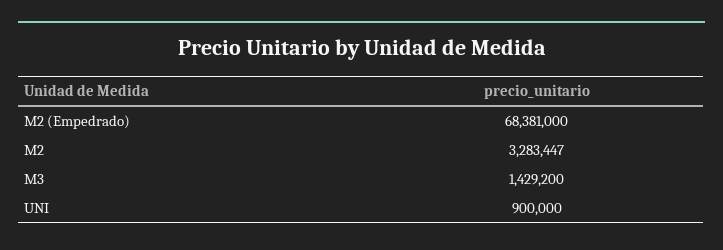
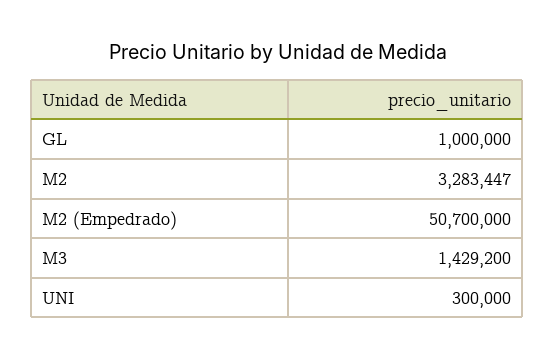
M2 (Empedrado): 68381000 -> 50700000
UNI: 900000 -> 300000
GL: none -> 1000000

